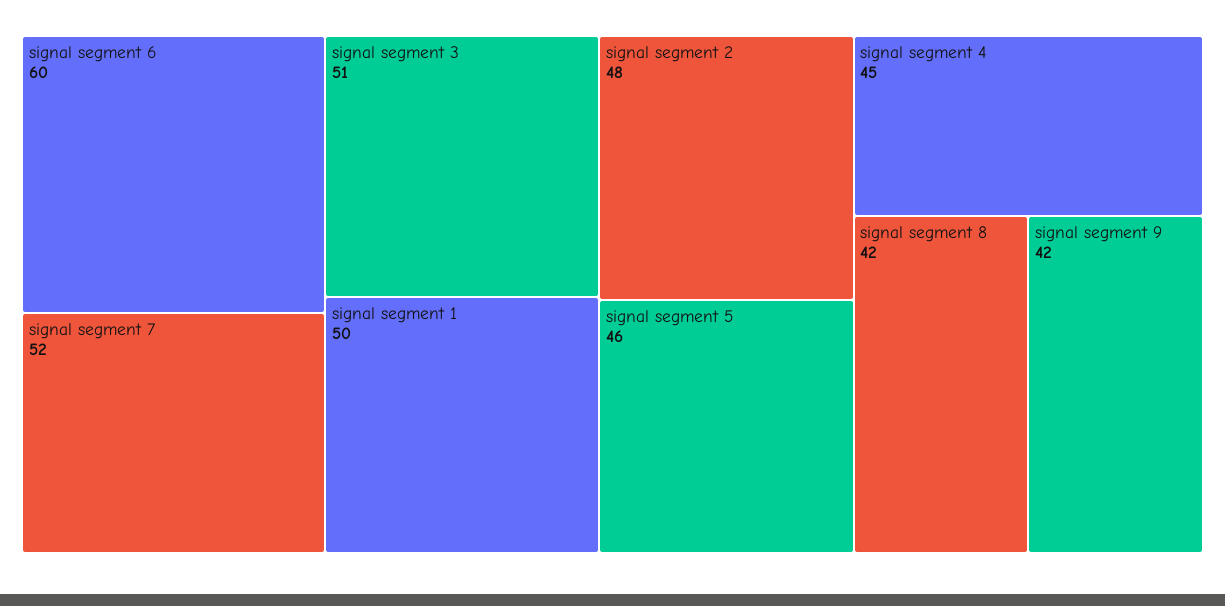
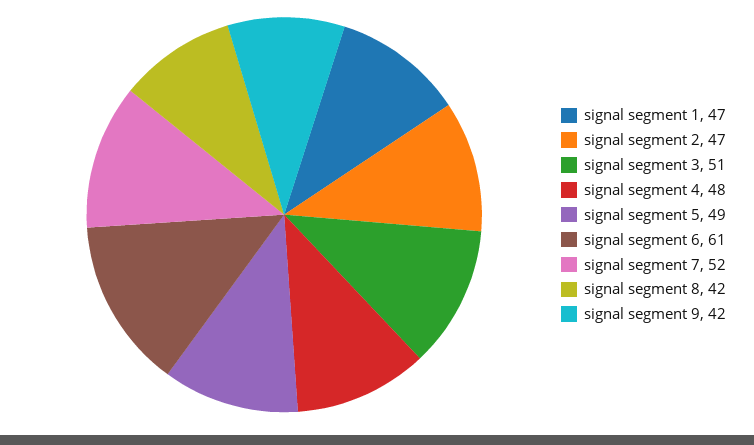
signal segment 6: 60 -> 61
signal segment 1: 50 -> 47
signal segment 2: 48 -> 47
signal segment 5: 46 -> 49
signal segment 4: 45 -> 48

